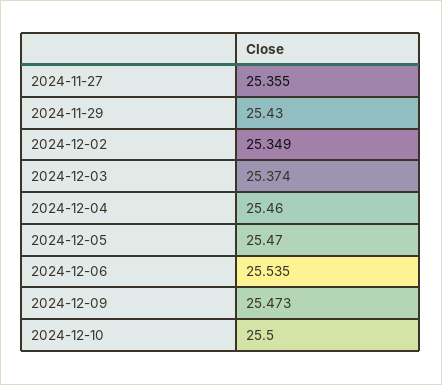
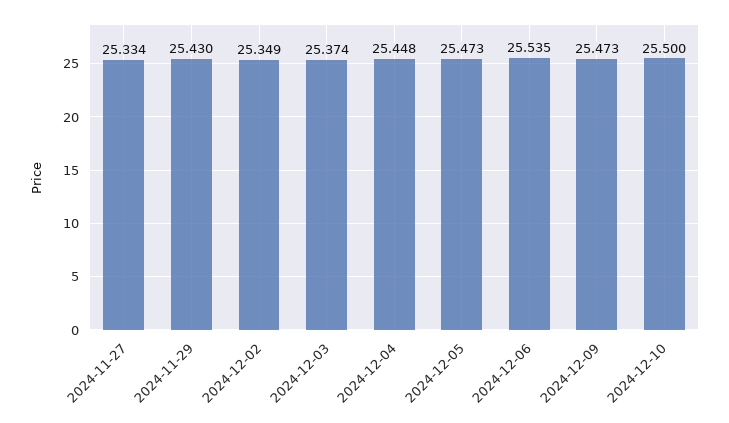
2024-11-27: 25.355 -> 25.334
2024-12-04: 25.46 -> 25.448
2024-12-05: 25.47 -> 25.473

